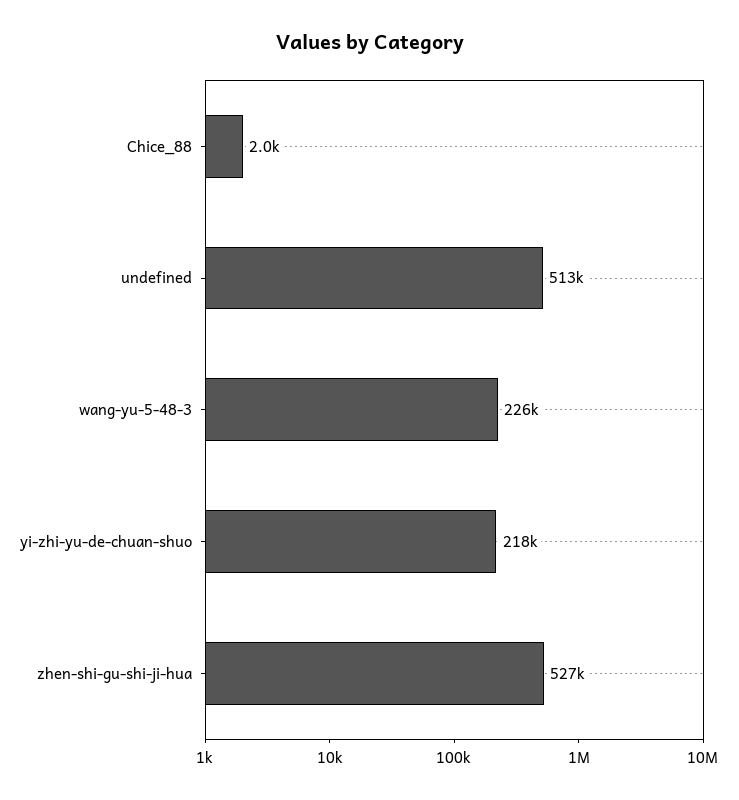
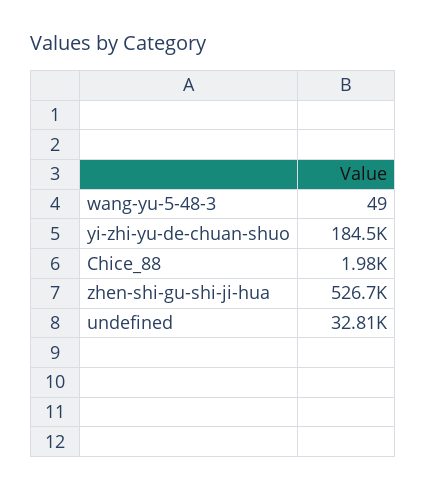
undefined: 513000 -> 32810
wang-yu-5-48-3: 226000 -> 49
yi-zhi-yu-de-chuan-shuo: 218000 -> 184500

